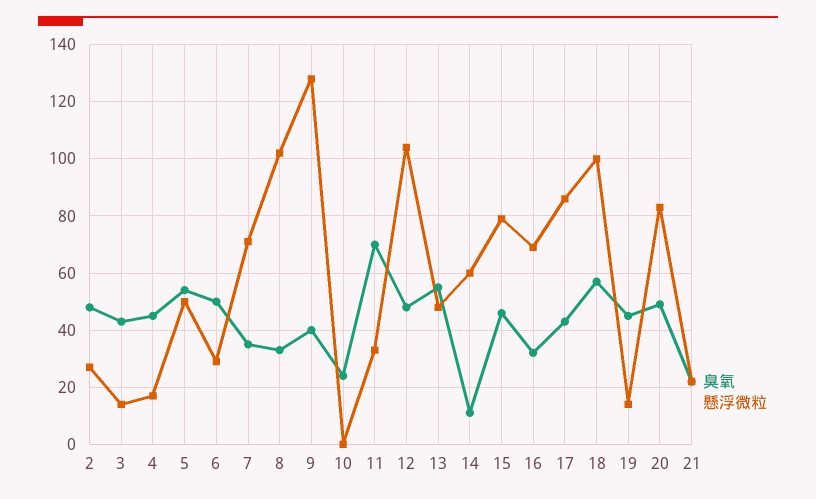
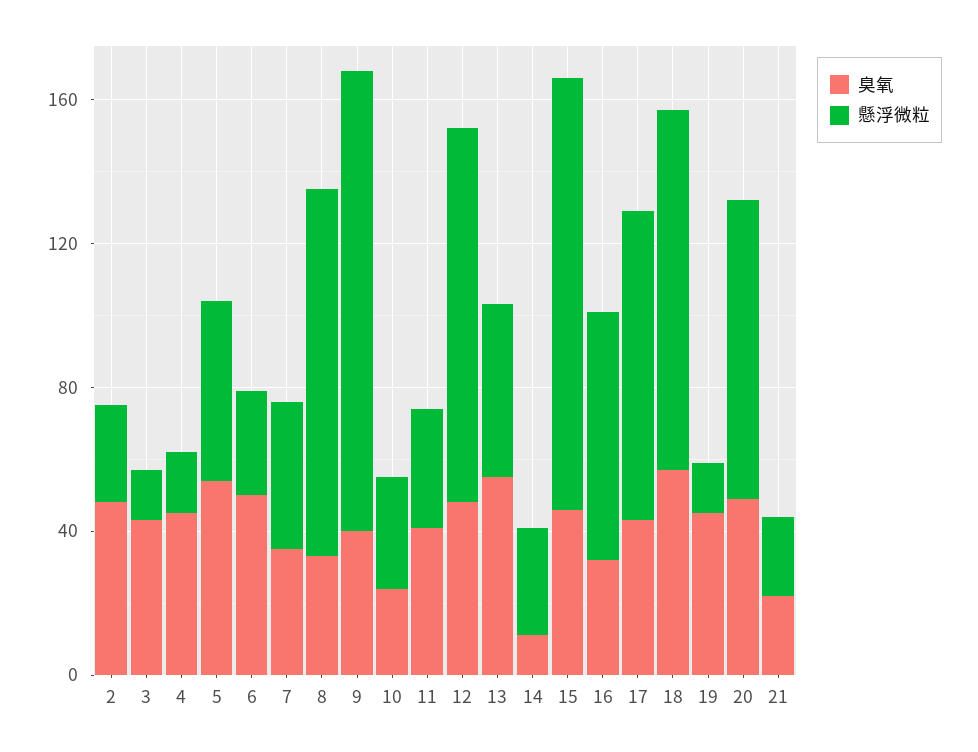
懸浮微粒, 7: 70 -> 40
懸浮微粒, 10: 0 -> 30
臭氧, 11: 70 -> 40
懸浮微粒, 14: 60 -> 30
懸浮微粒, 15: 80 -> 120

